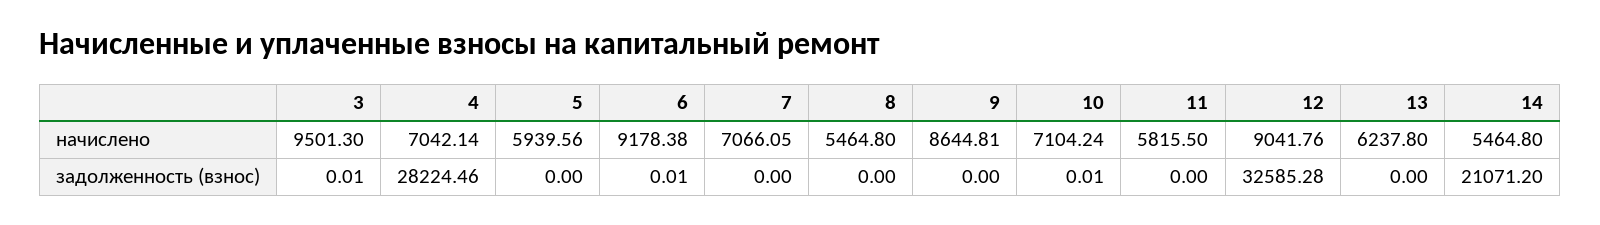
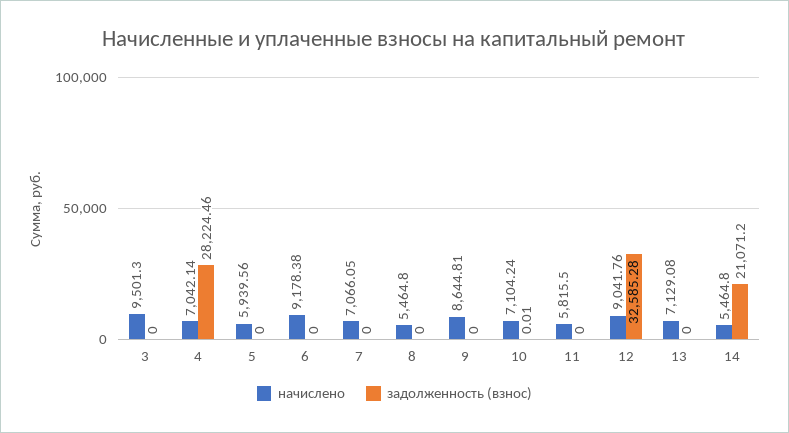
начислено, 13: 6237.8 -> 7129.08
задолженность (взнос), 3: 0.01 -> 0
задолженность (взнос), 6: 0.01 -> 0

